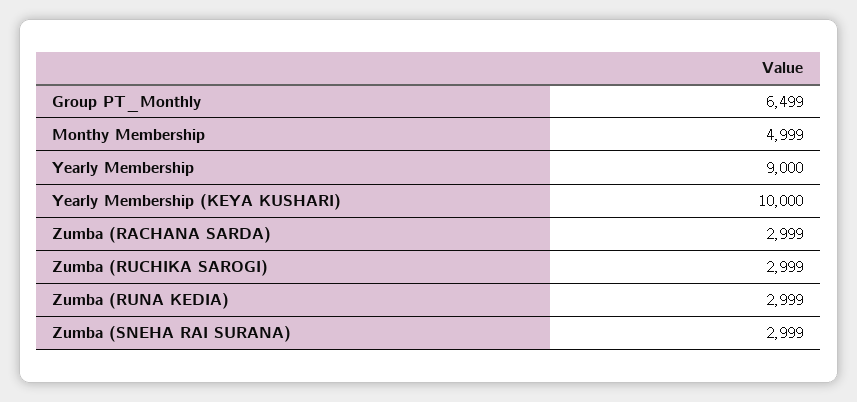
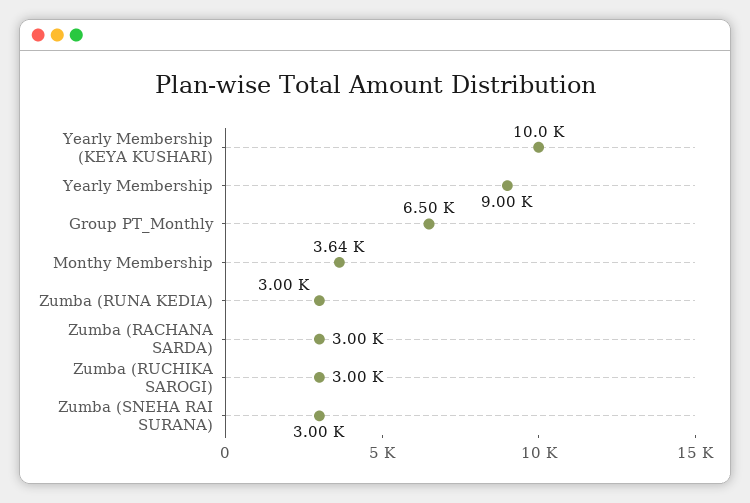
Monthy Membership: 4999 -> 3640

